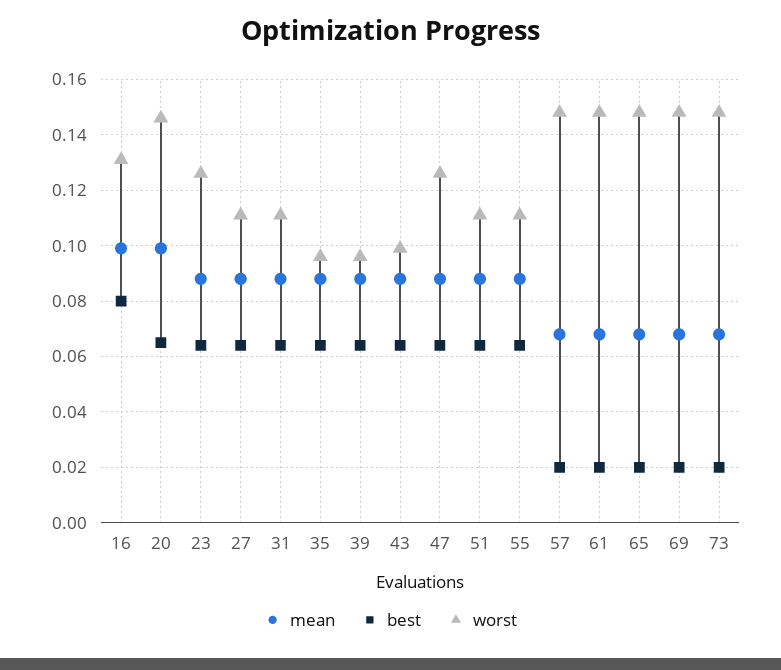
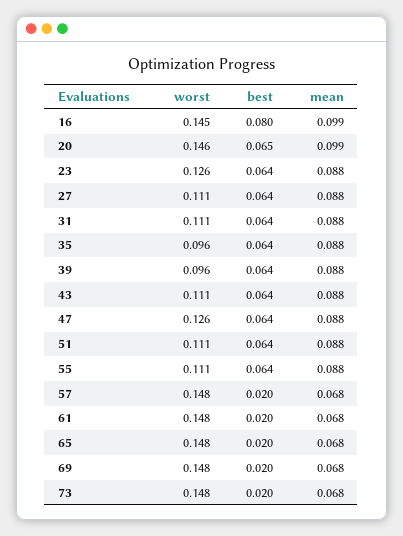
worst, 16: 0.13 -> 0.145
worst, 43: 0.1 -> 0.111

